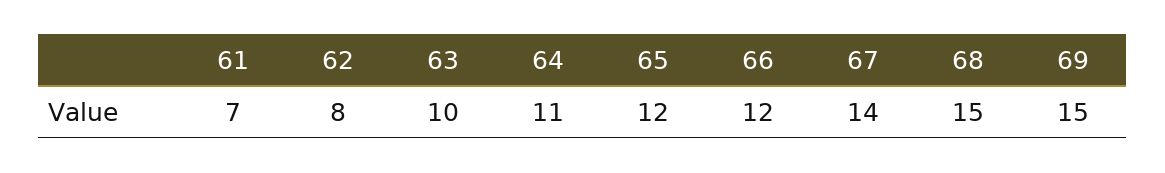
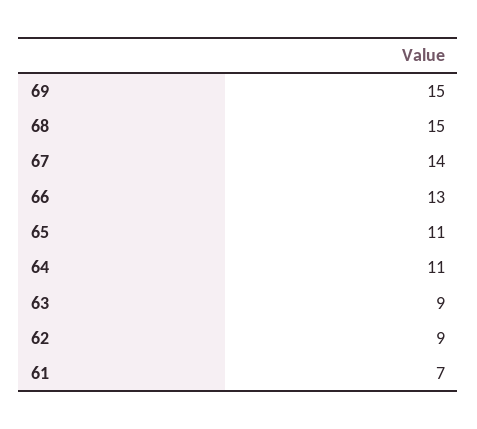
62: 8 -> 9
63: 10 -> 9
65: 12 -> 11
66: 12 -> 13

